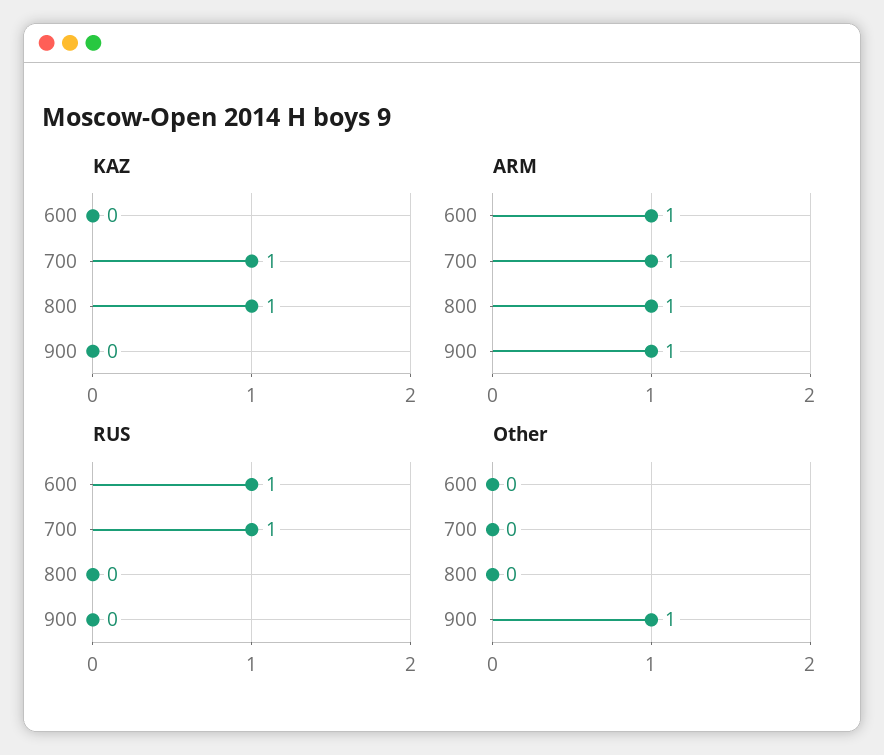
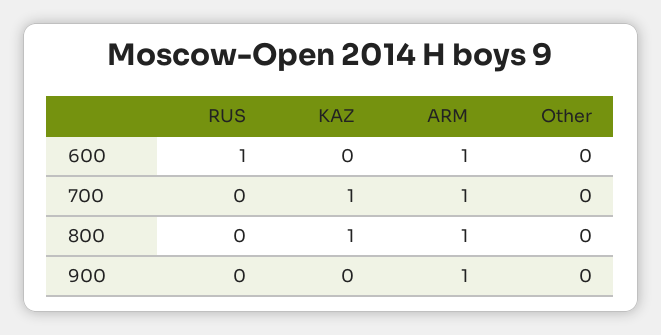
RUS, 700: 1 -> 0
Other, 900: 1 -> 0

